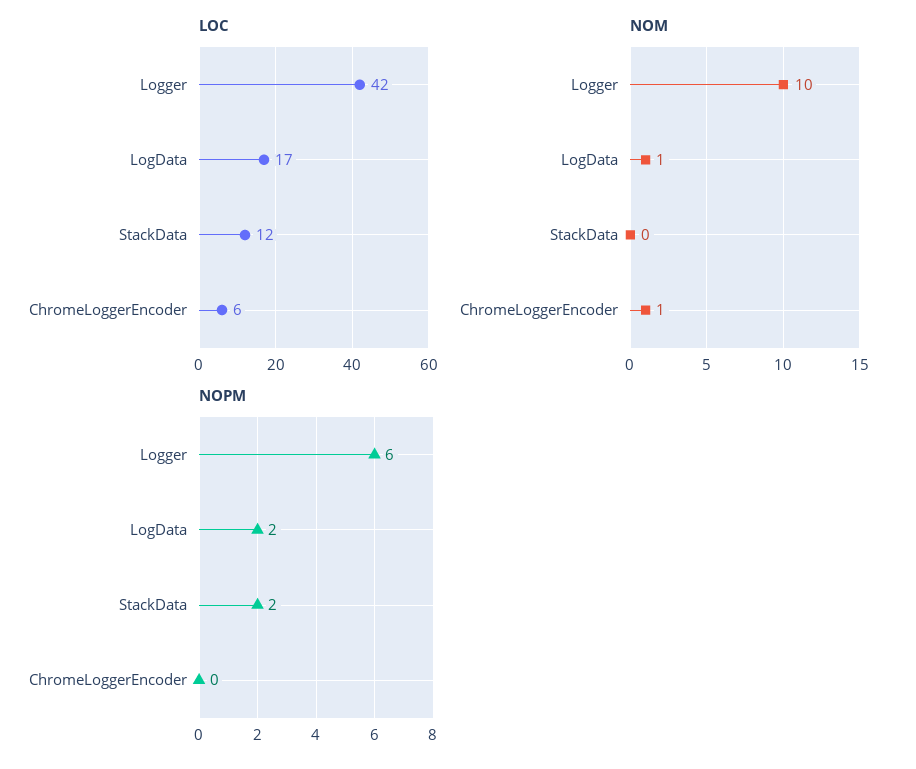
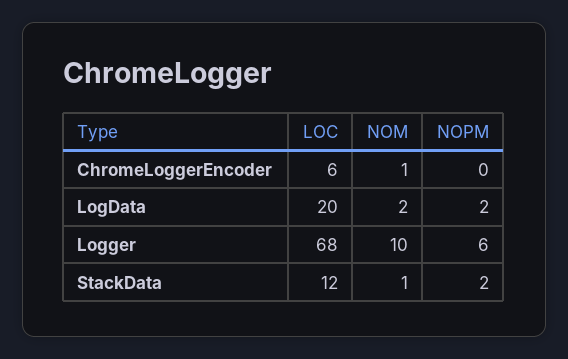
LOC, Logger: 42 -> 68
LOC, LogData: 17 -> 20
NOM, LogData: 1 -> 2
NOM, StackData: 0 -> 1

